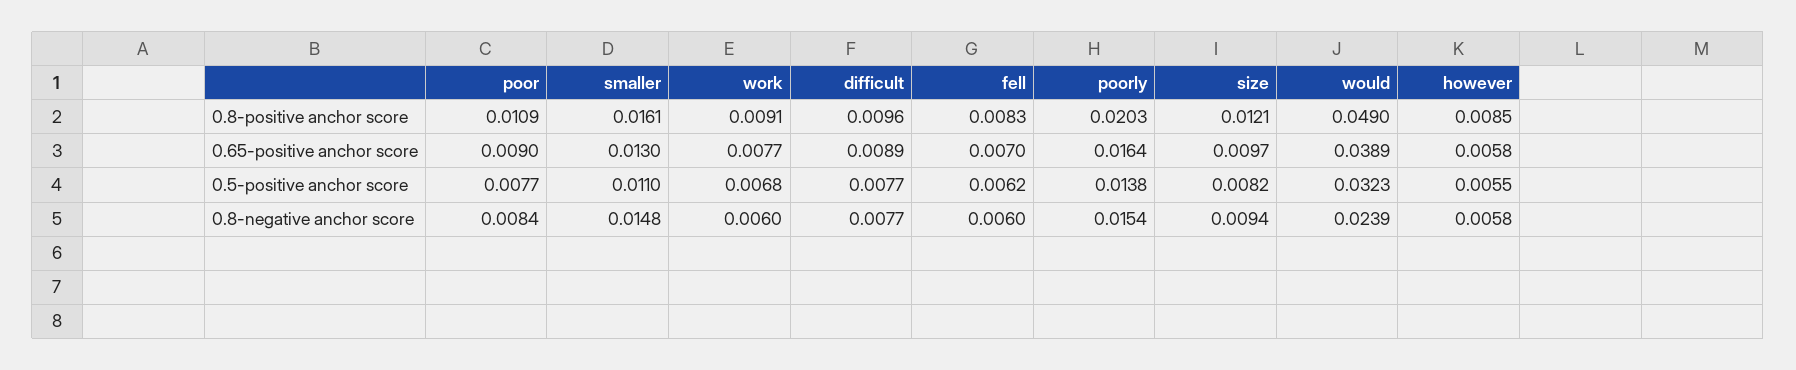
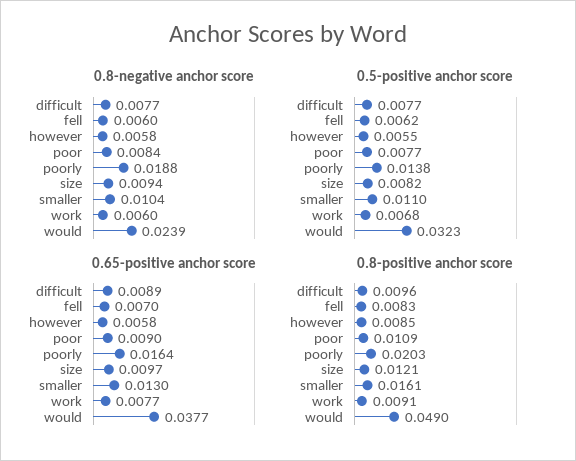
0.65-positive anchor score, would: 0.0389 -> 0.0377
0.8-negative anchor score, smaller: 0.0148 -> 0.0104
0.8-negative anchor score, poorly: 0.0154 -> 0.0188

